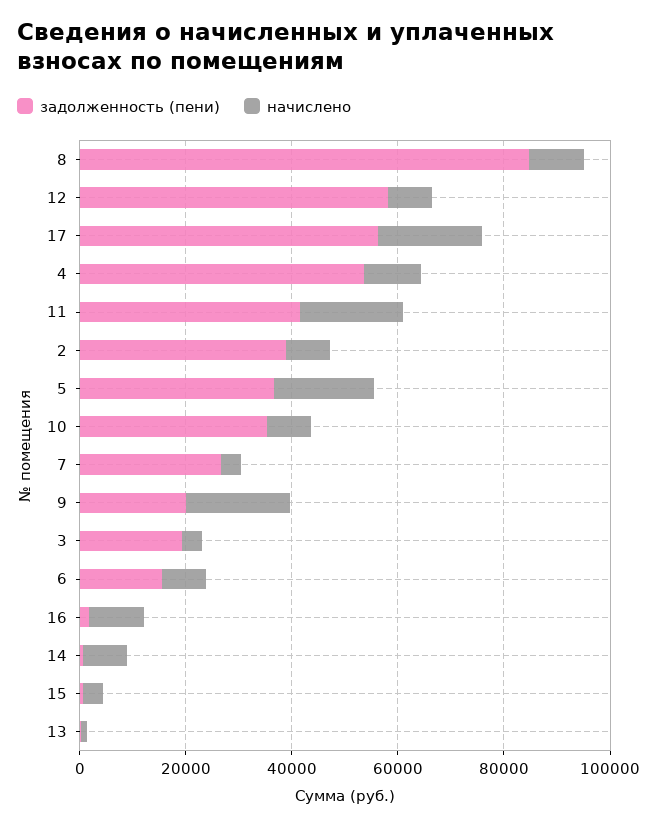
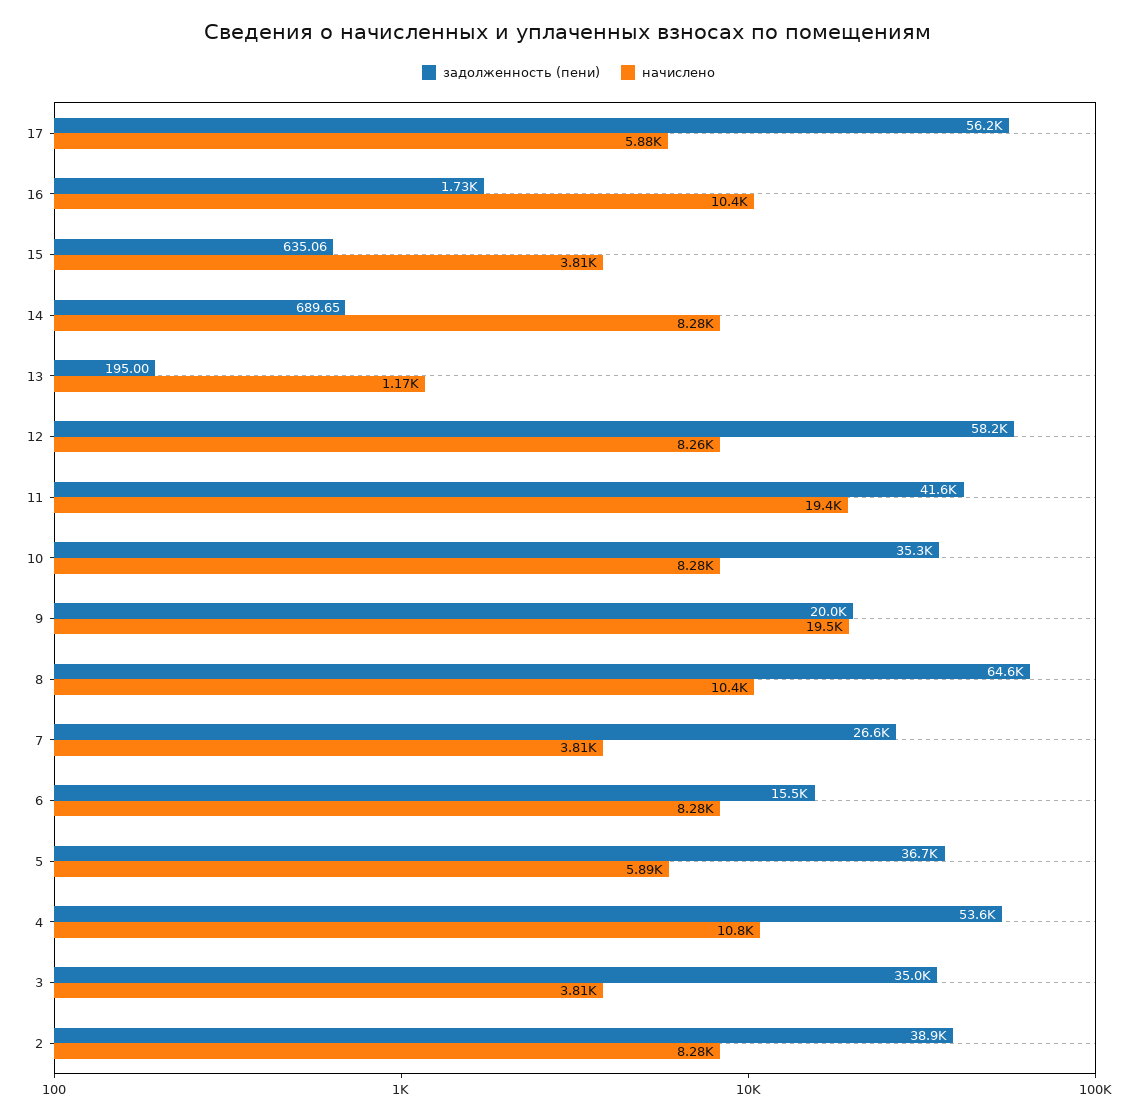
задолженность (пени), 8: 85000 -> 64600
начислено, 17: 20000 -> 5880
начислено, 5: 20000 -> 5890
задолженность (пени), 3: 20000 -> 35000

